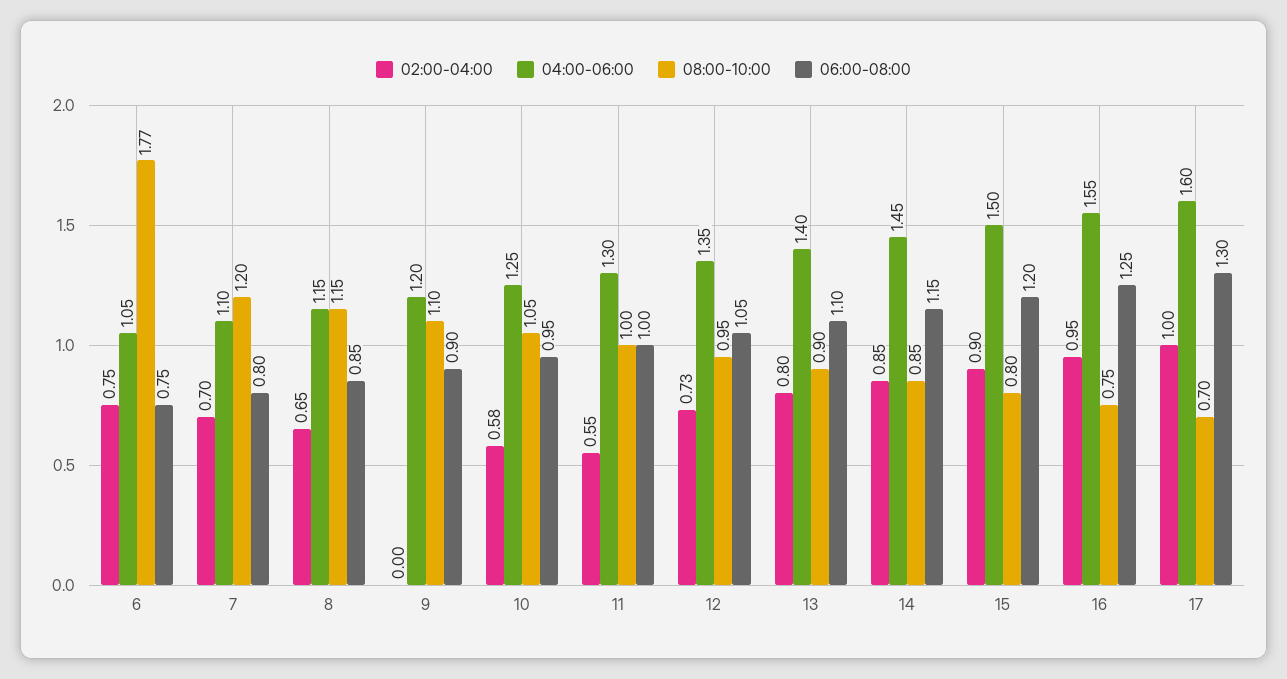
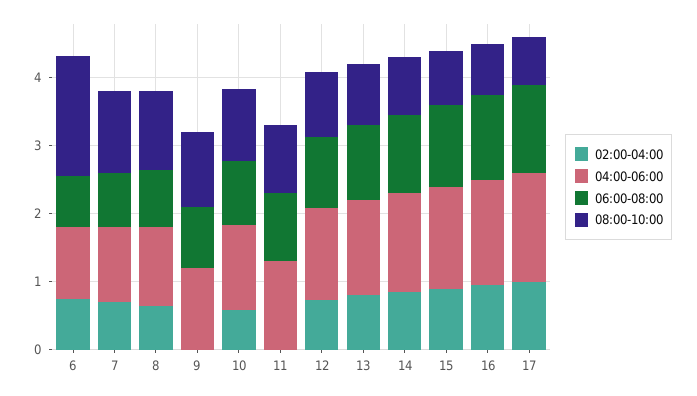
02:00-04:00, 11: 0.55 -> 0

